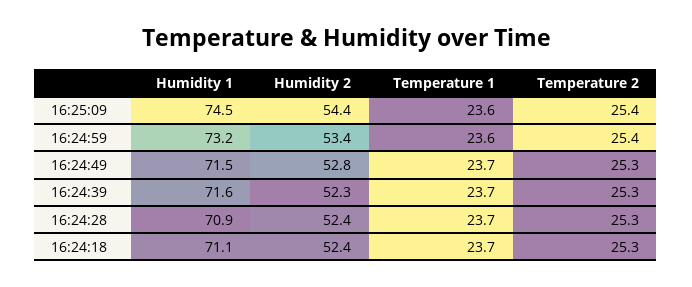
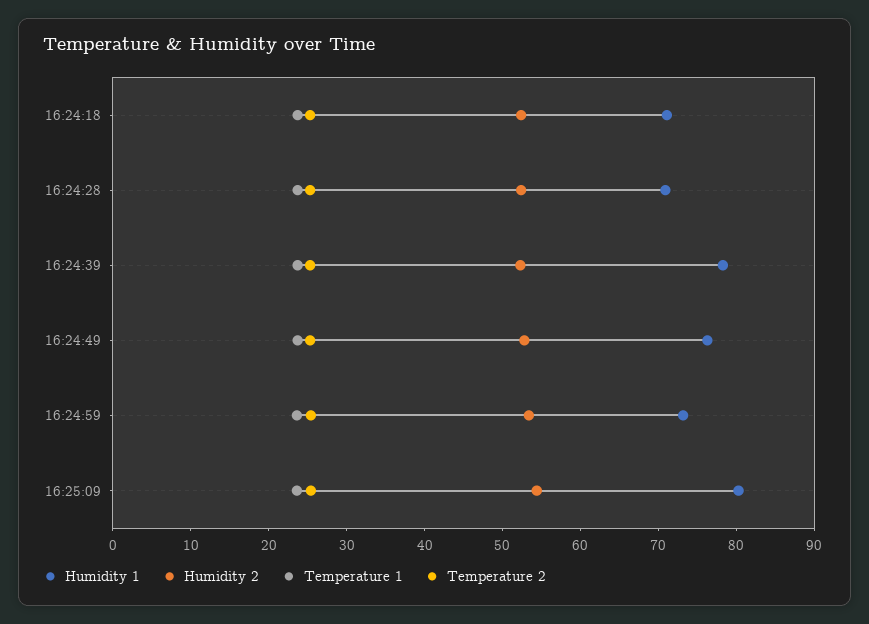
Humidity 1, 16:25:09: 74.5 -> 80
Humidity 1, 16:24:49: 71.5 -> 76
Humidity 1, 16:24:39: 71.6 -> 78

